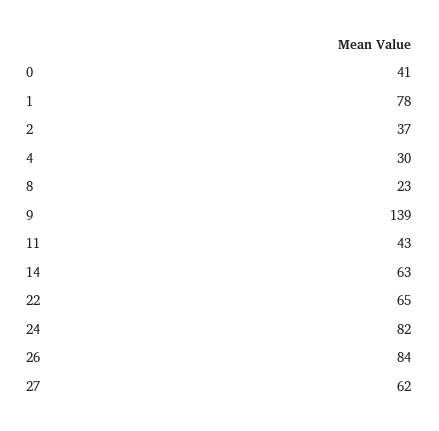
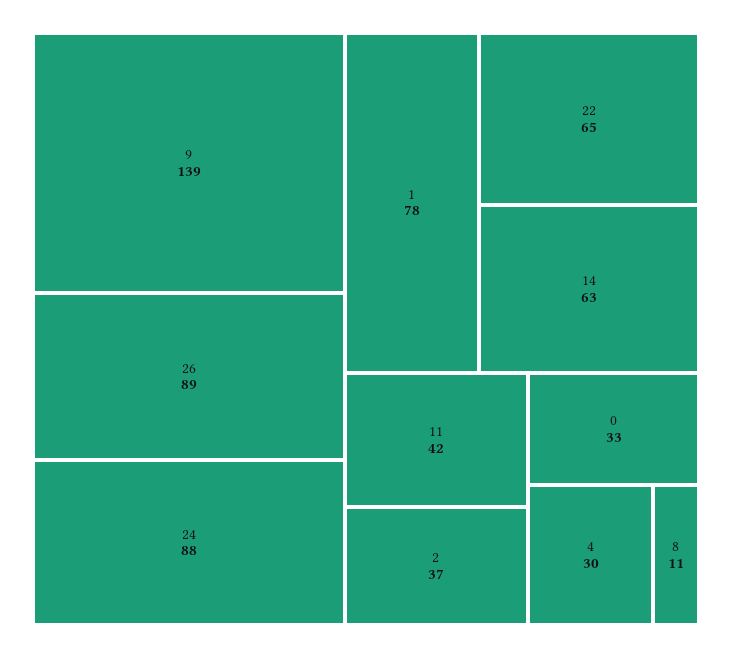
0: 41 -> 33
8: 23 -> 11
11: 43 -> 42
24: 82 -> 88
26: 84 -> 89
27: 62 -> none

